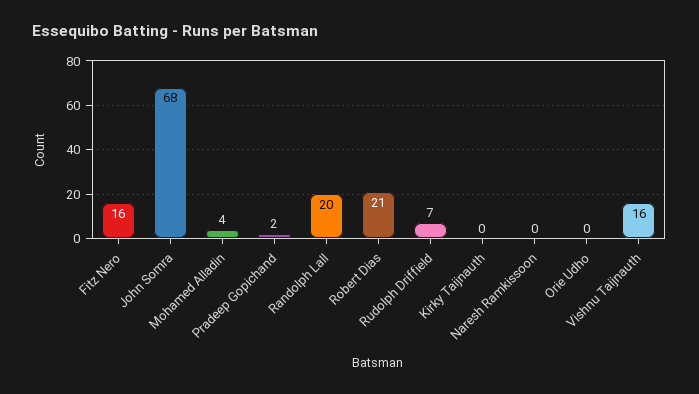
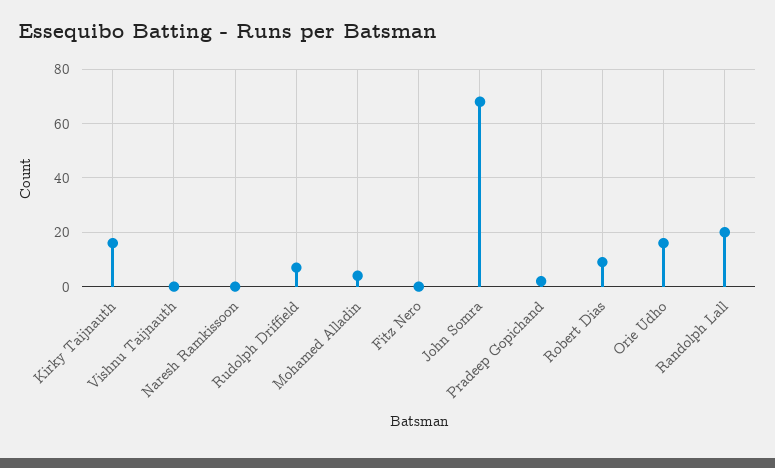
Fitz Nero: 16 -> 0
Robert Dias: 21 -> 10
Kirky Taijnauth: 0 -> 15
Orie Udho: 0 -> 15
Vishnu Taijnauth: 16 -> 0

